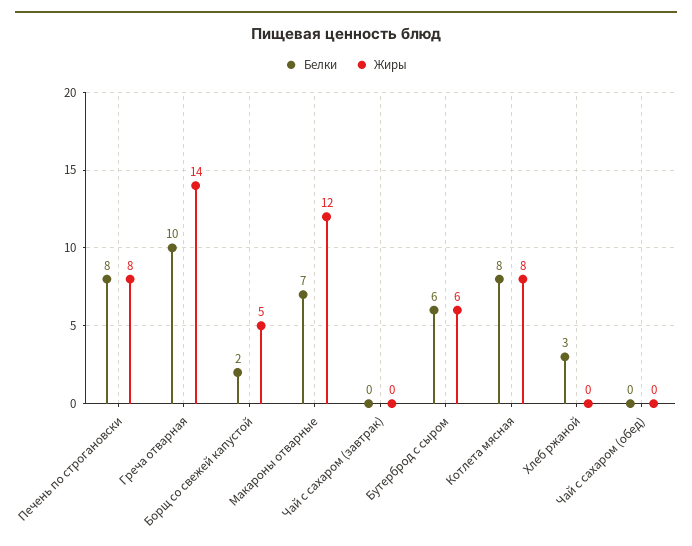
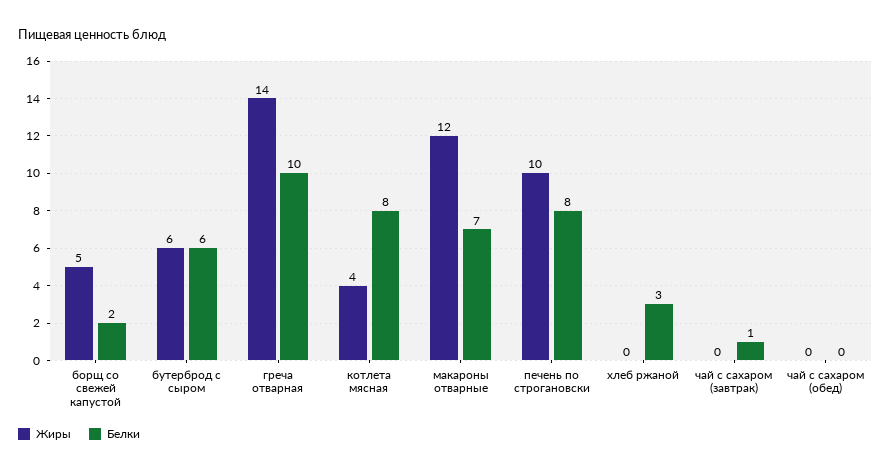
Жиры, Печень по строгановски: 8 -> 10
Белки, Чай с сахаром (завтрак): 0 -> 1
Жиры, Котлета мясная: 8 -> 4

